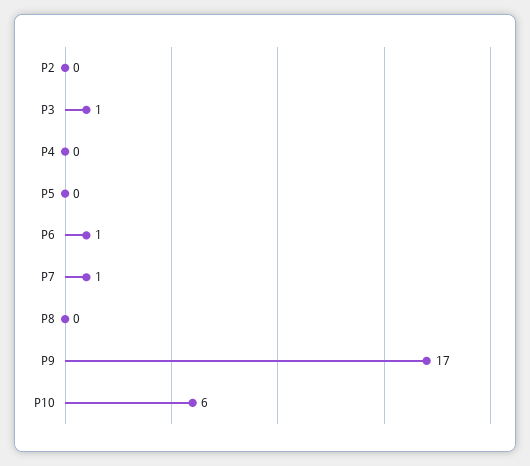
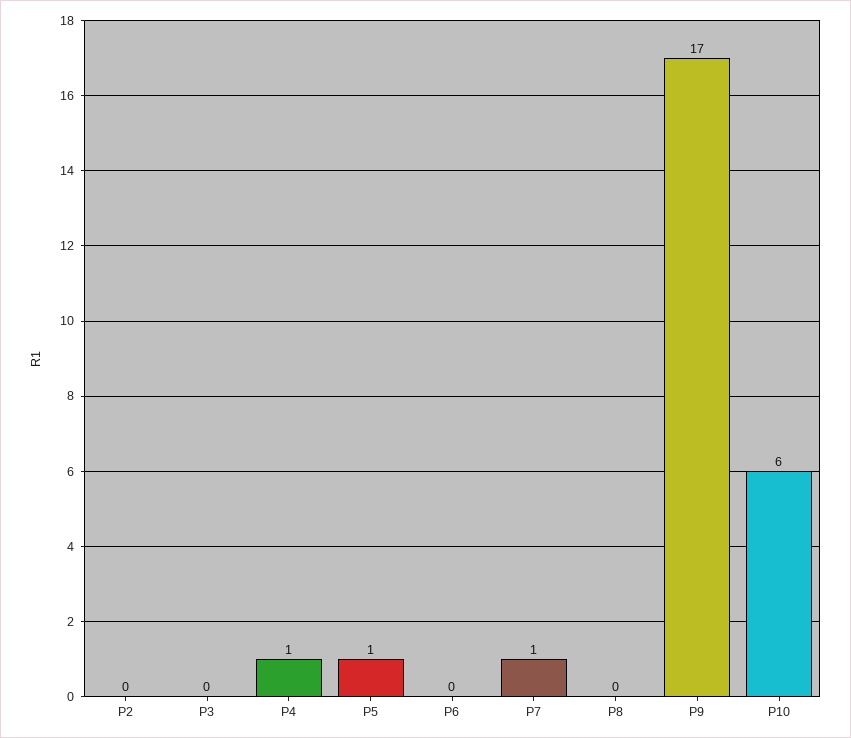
P3: 1 -> 0
P4: 0 -> 1
P5: 0 -> 1
P6: 1 -> 0

